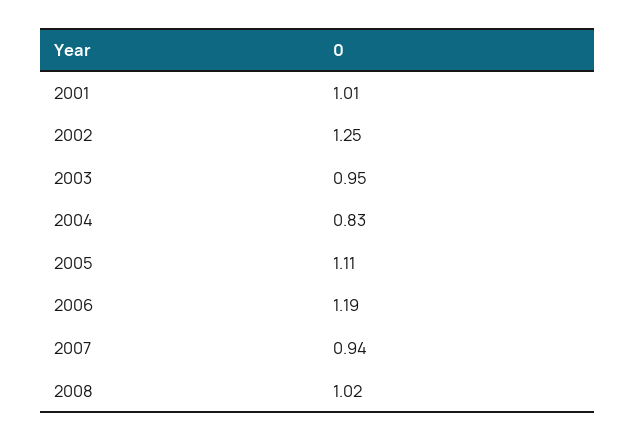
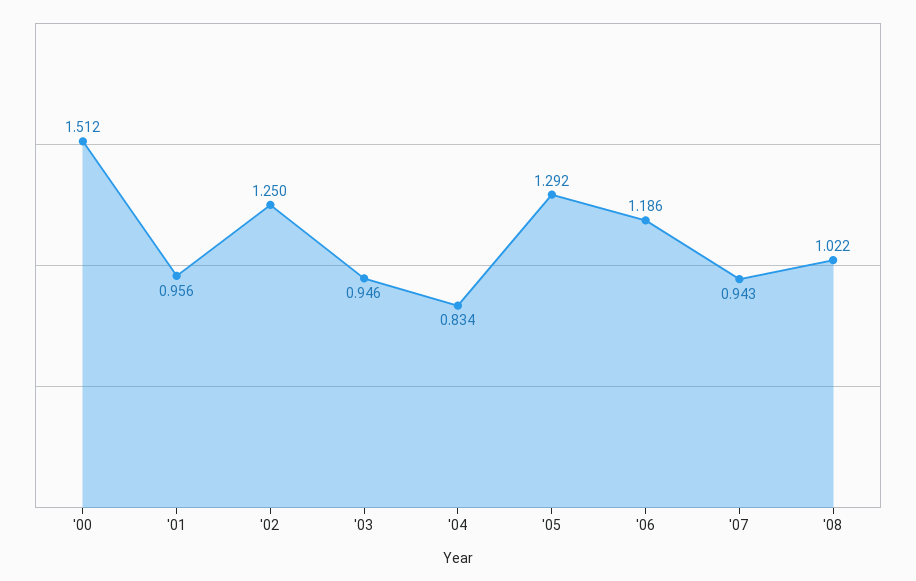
2001: 1.01 -> 0.956
2005: 1.11 -> 1.292
'00: none -> 1.512

